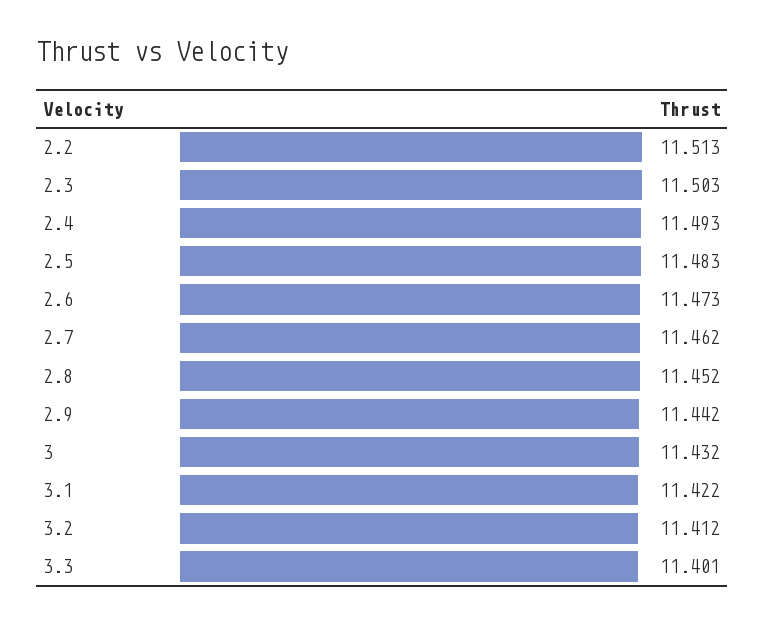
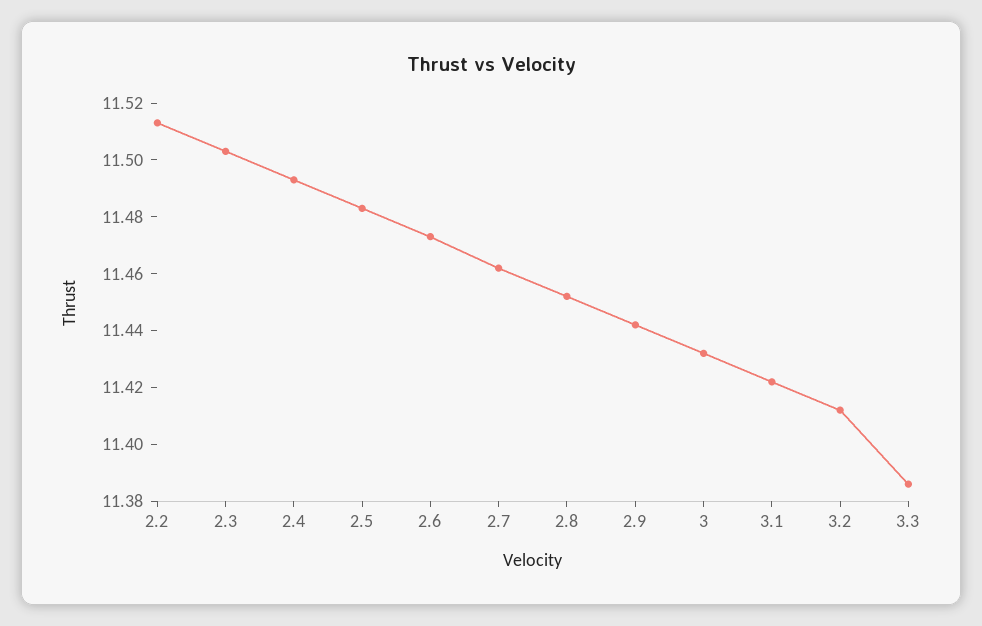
3.3: 11.401 -> 11.385

